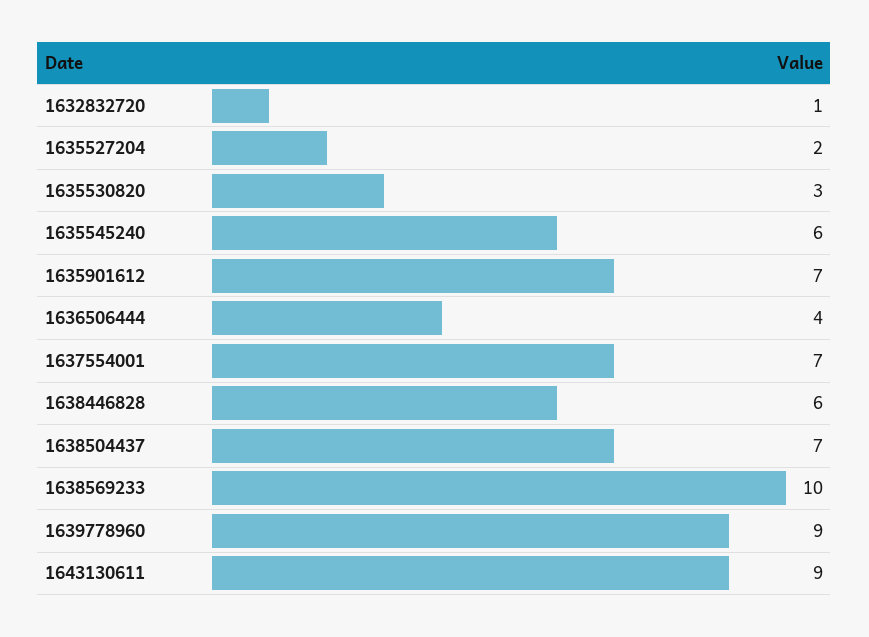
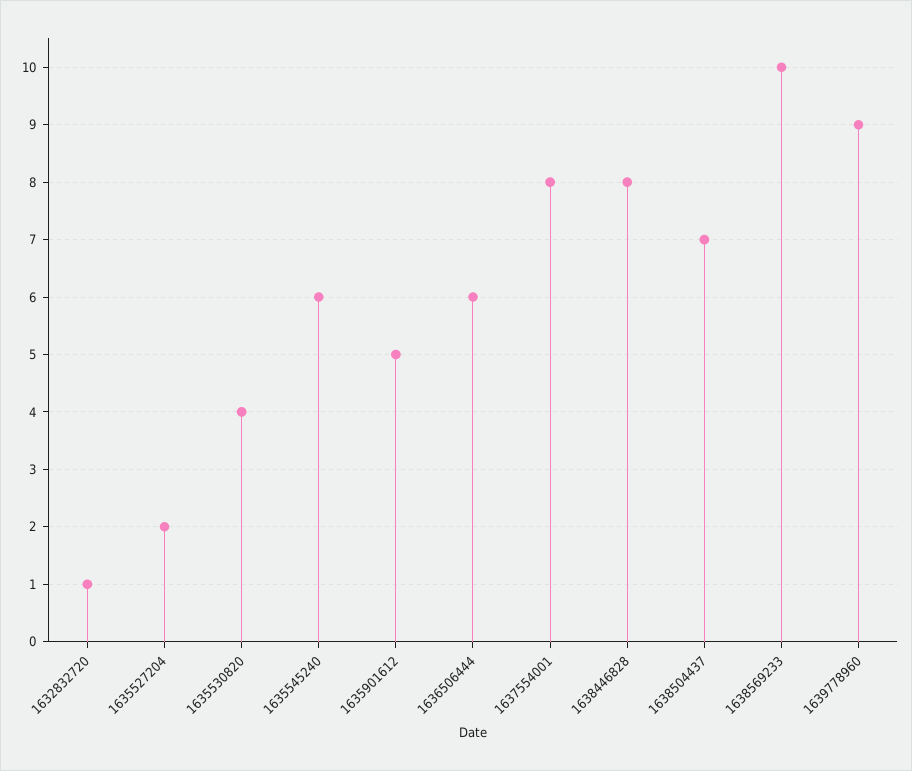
1635530820: 3 -> 4
1635901612: 7 -> 5
1636506444: 4 -> 6
1637554001: 7 -> 8
1638446828: 6 -> 8
1643130611: 9 -> none

